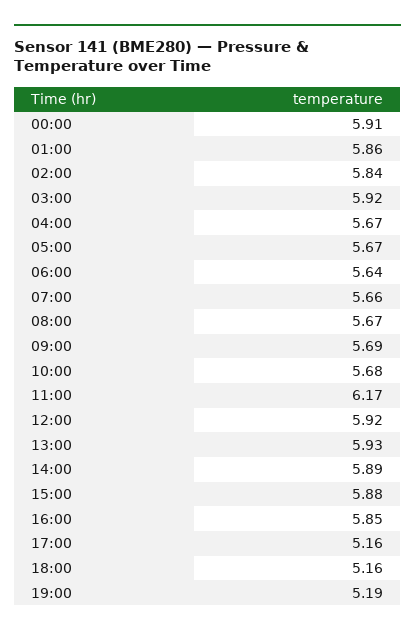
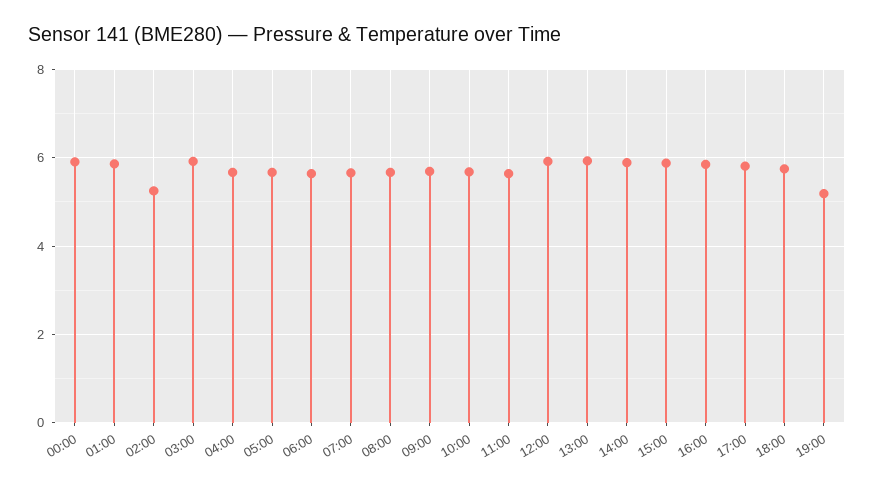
02:00: 5.84 -> 5.2
11:00: 6.17 -> 5.6
17:00: 5.16 -> 5.8
18:00: 5.16 -> 5.8

